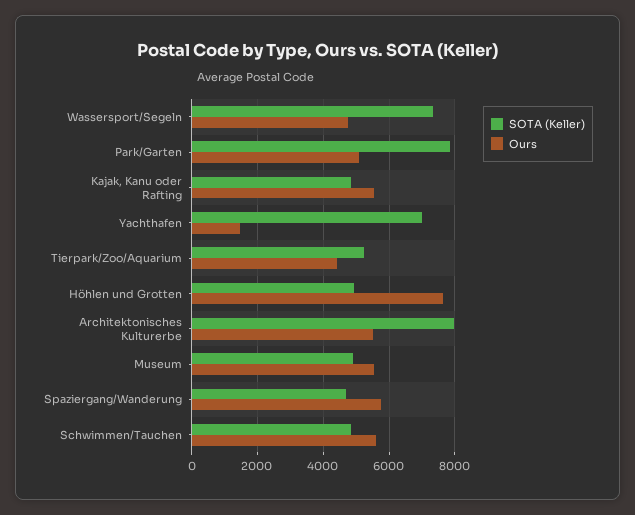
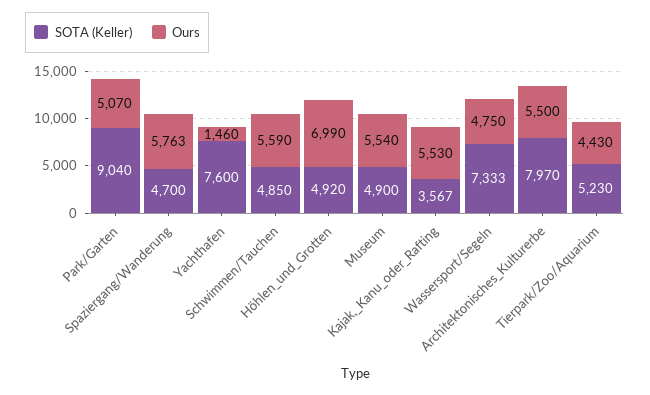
SOTA (Keller), Park/Garten: 7800 -> 9040
SOTA (Keller), Kajak, Kanu oder Rafting: 4800 -> 3567
SOTA (Keller), Yachthafen: 7000 -> 7600
Ours, Höhlen und Grotten: 7600 -> 6990

